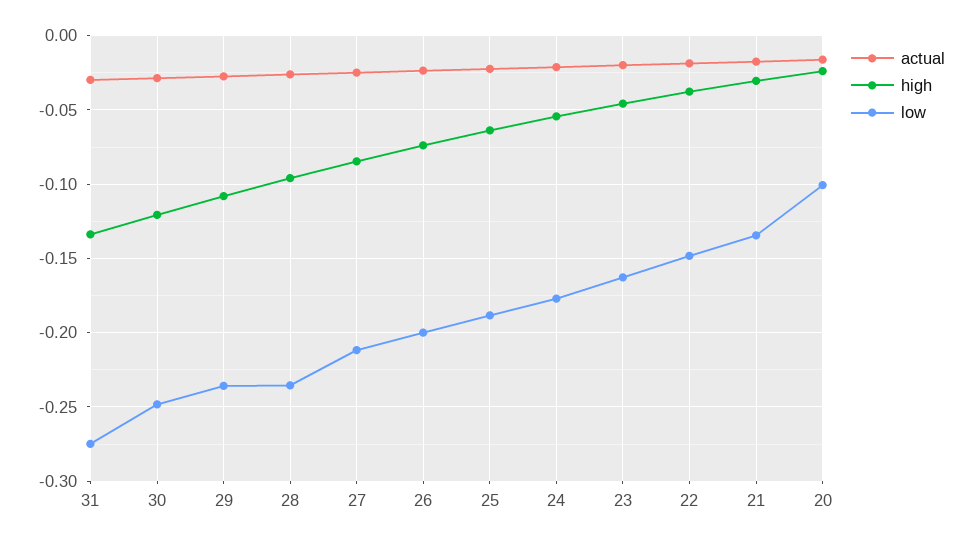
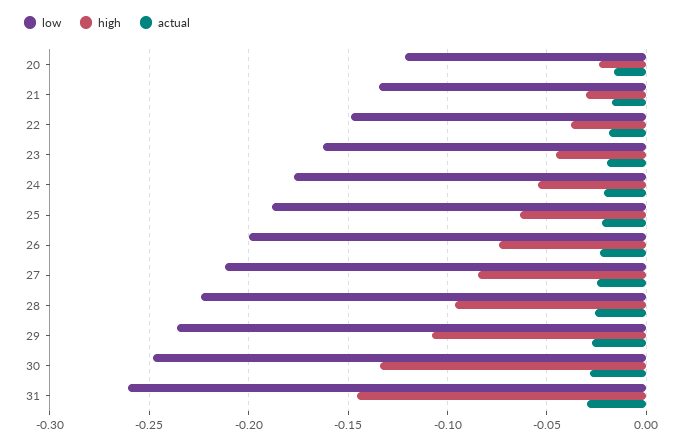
high, 31: -0.135 -> -0.145
low, 31: -0.275 -> -0.26
high, 30: -0.12 -> -0.135
low, 28: -0.235 -> -0.225
low, 20: -0.1 -> -0.12

